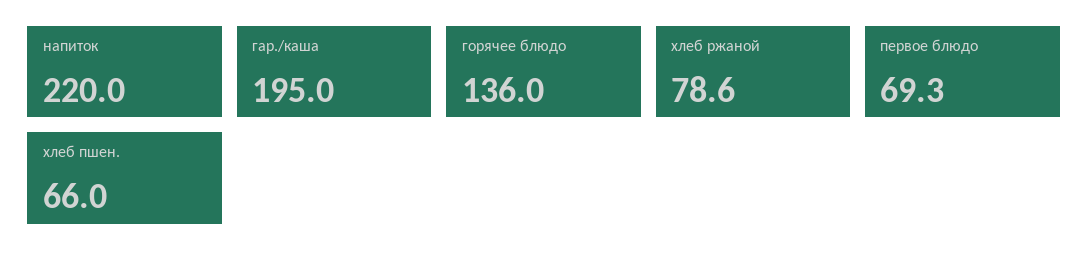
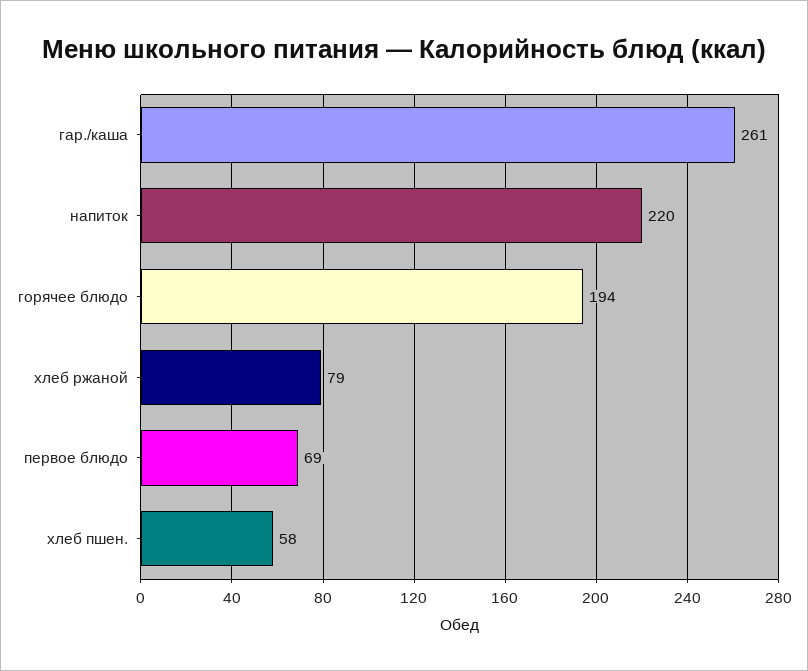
гар./кашa: 195 -> 261
горячее блюдо: 136 -> 194
хлеб пшен.: 66 -> 58

